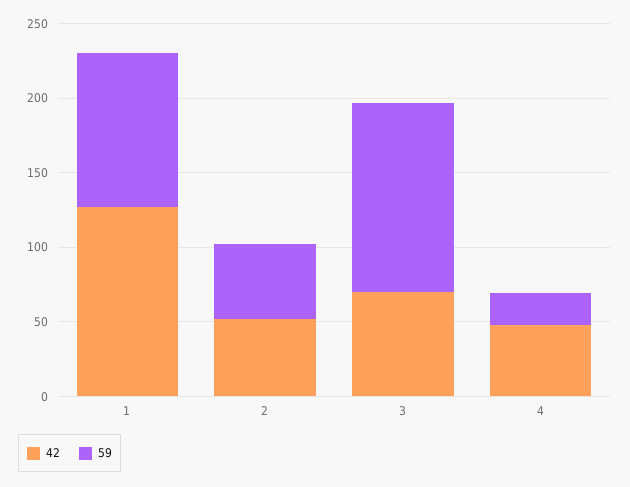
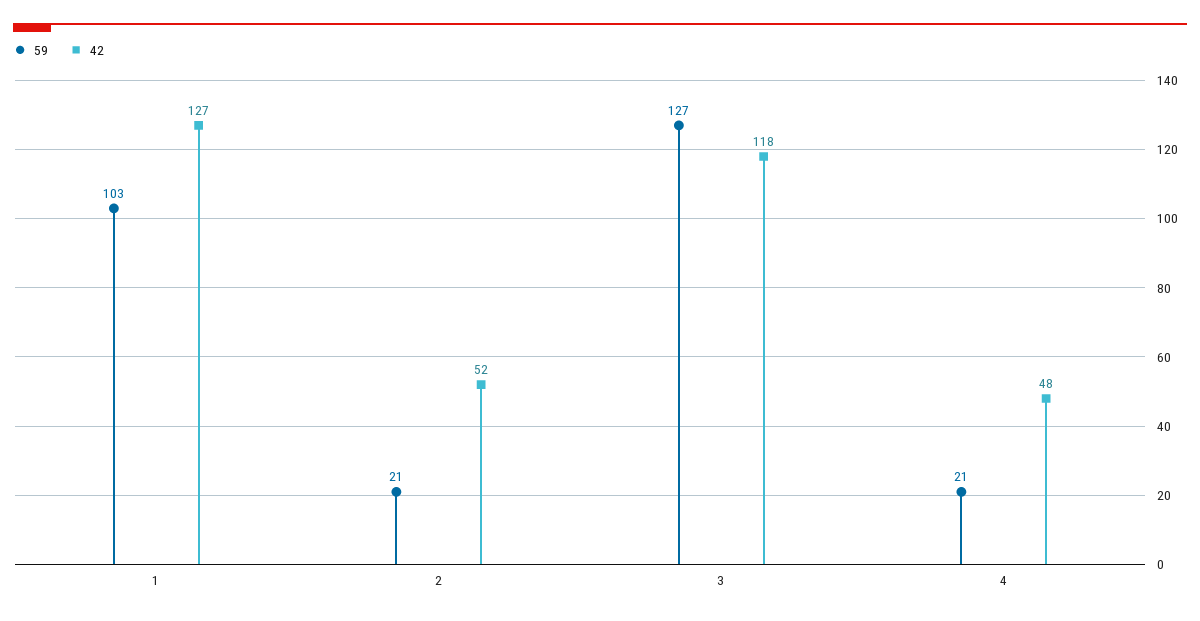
59, 2: 50 -> 21
42, 3: 70 -> 118

